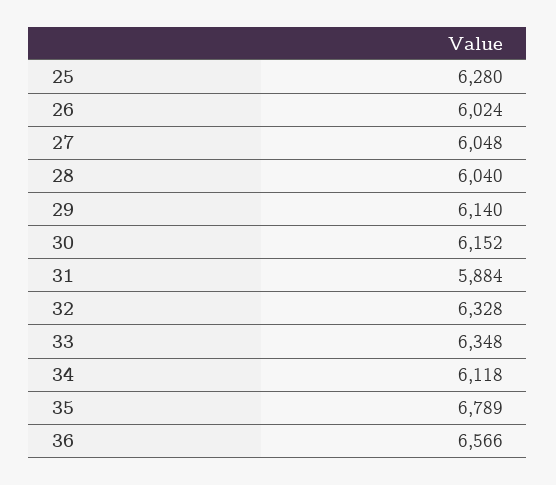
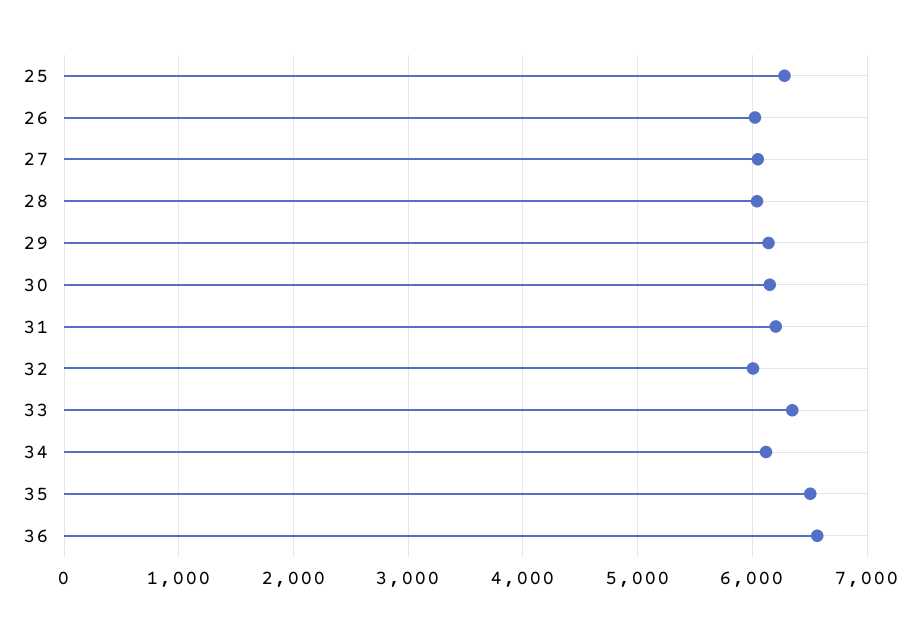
31: 5884 -> 6200
32: 6328 -> 6000
35: 6789 -> 6500

